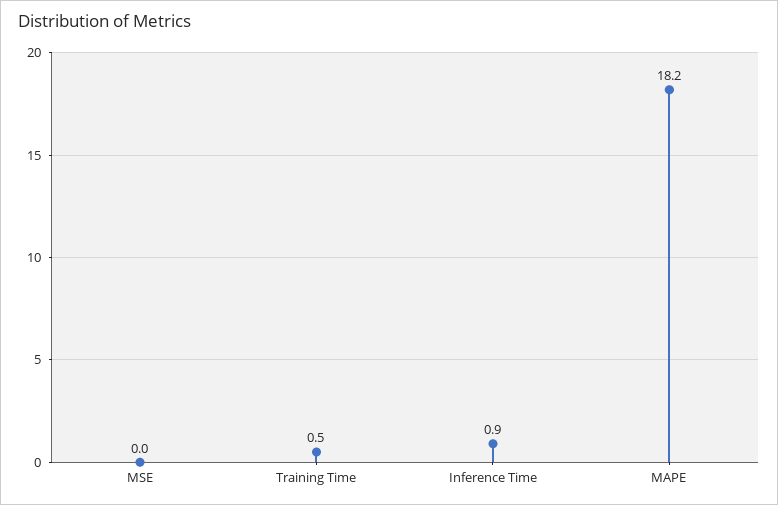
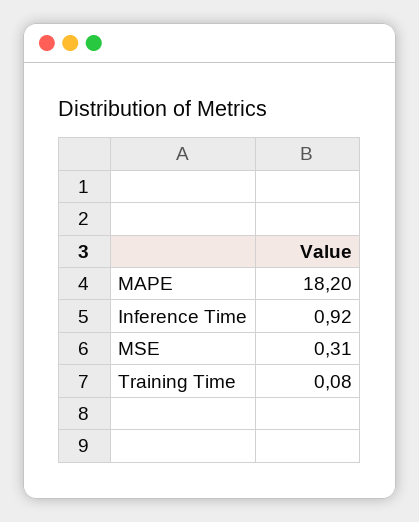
MSE: 0 -> 0.31
Training Time: 0.5 -> 0.08

